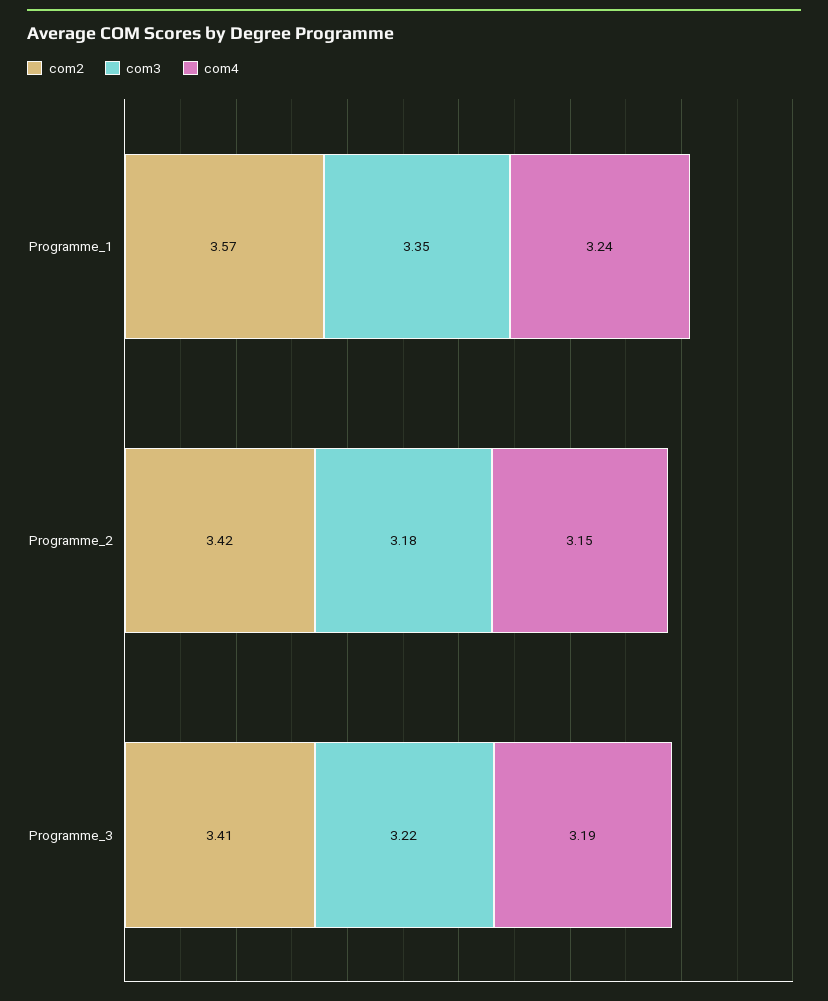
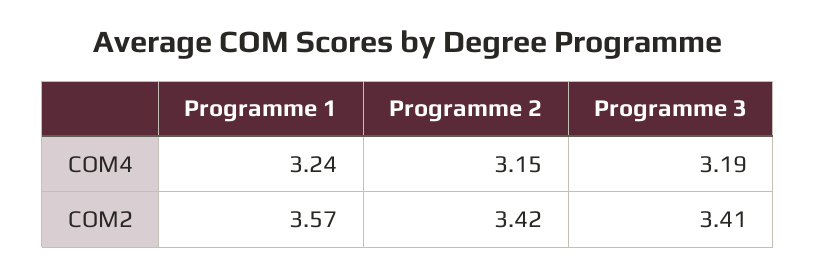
com3, Programme_1: 3.35 -> none
com3, Programme_2: 3.18 -> none
com3, Programme_3: 3.22 -> none

